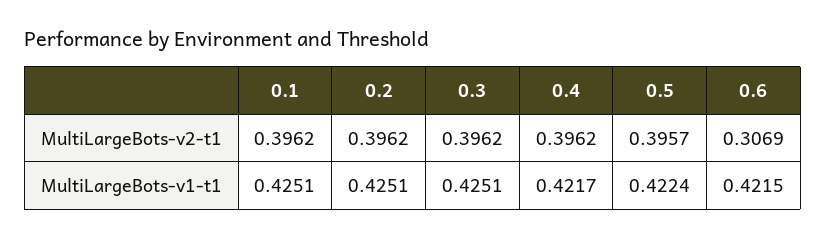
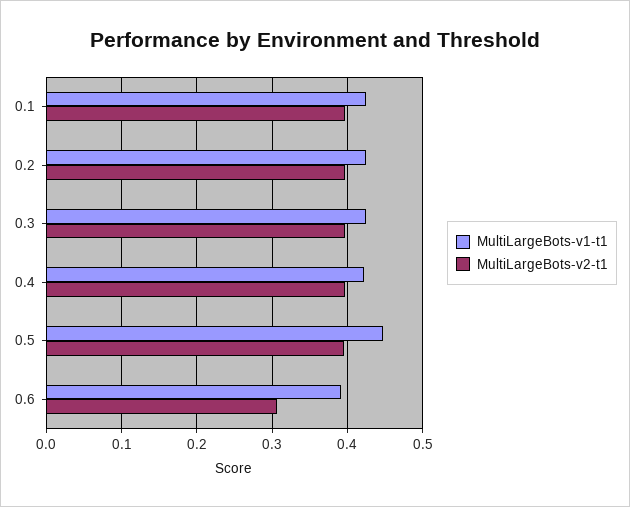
MultiLargeBots-v1-t1, 0.5: 0.4224 -> 0.45
MultiLargeBots-v1-t1, 0.6: 0.4215 -> 0.39

